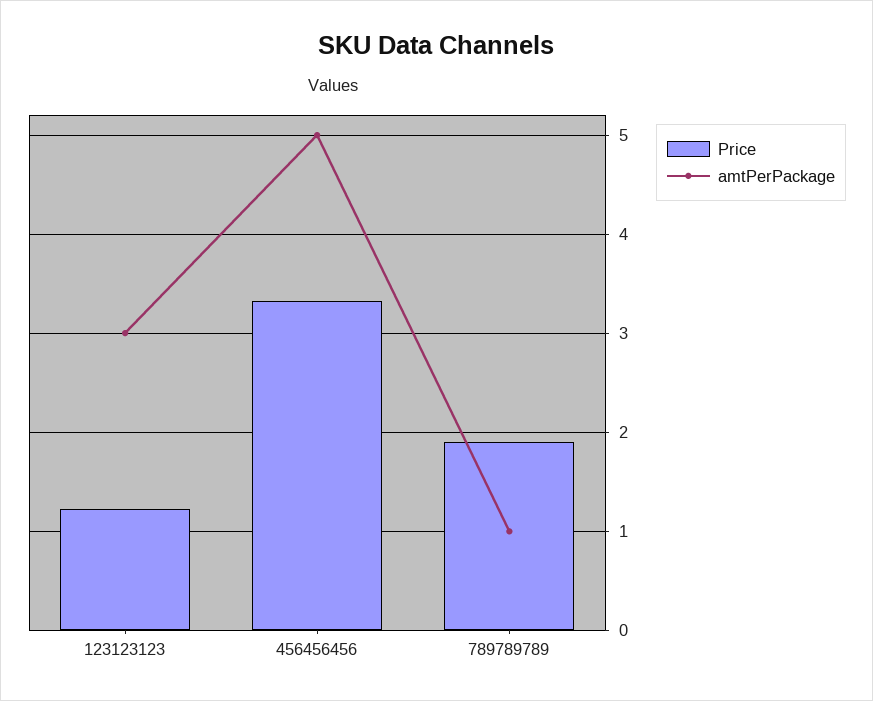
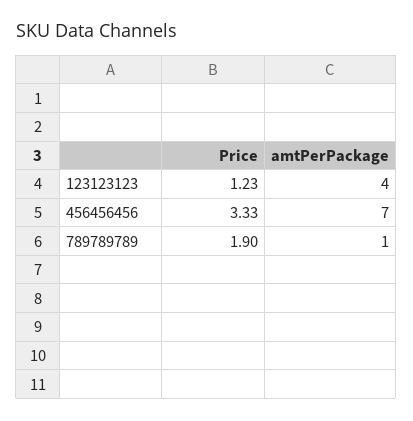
amtPerPackage, 123123123: 3 -> 4
amtPerPackage, 456456456: 5 -> 7

